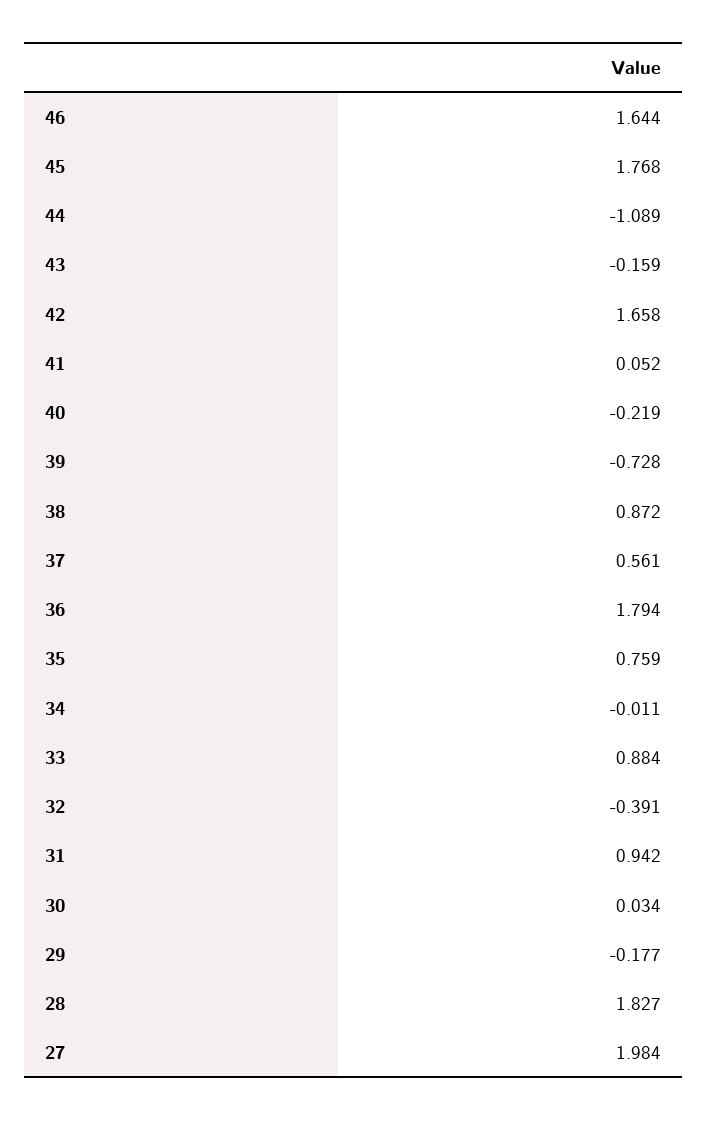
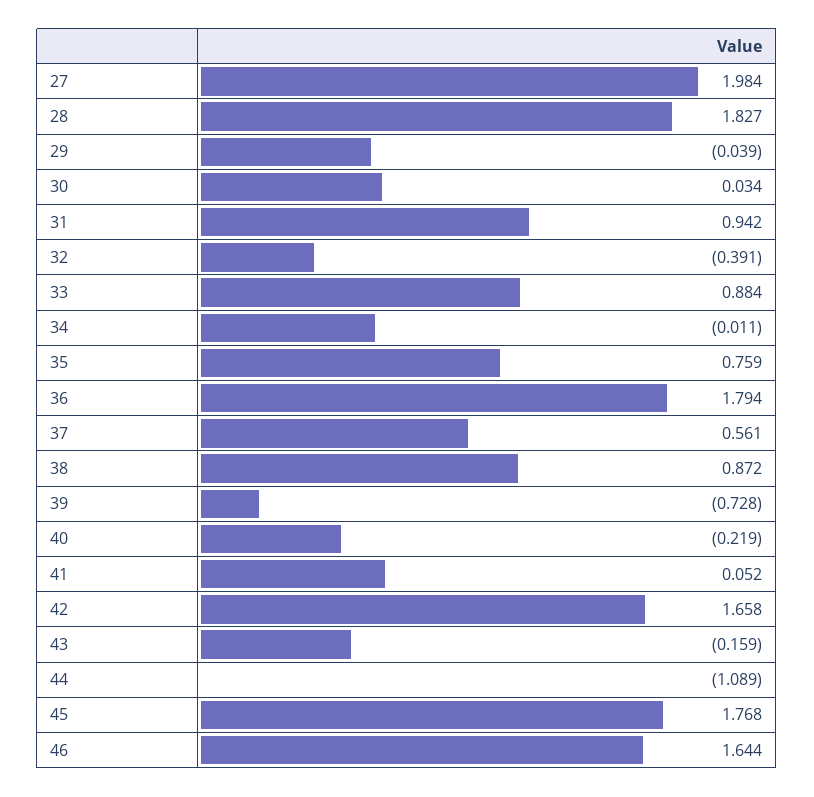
29: -0.177 -> -0.039

